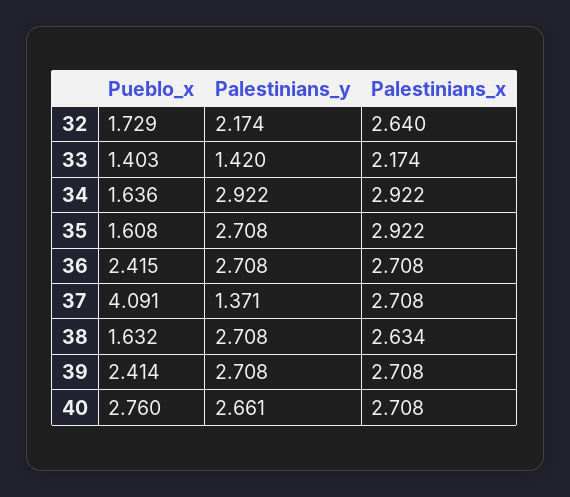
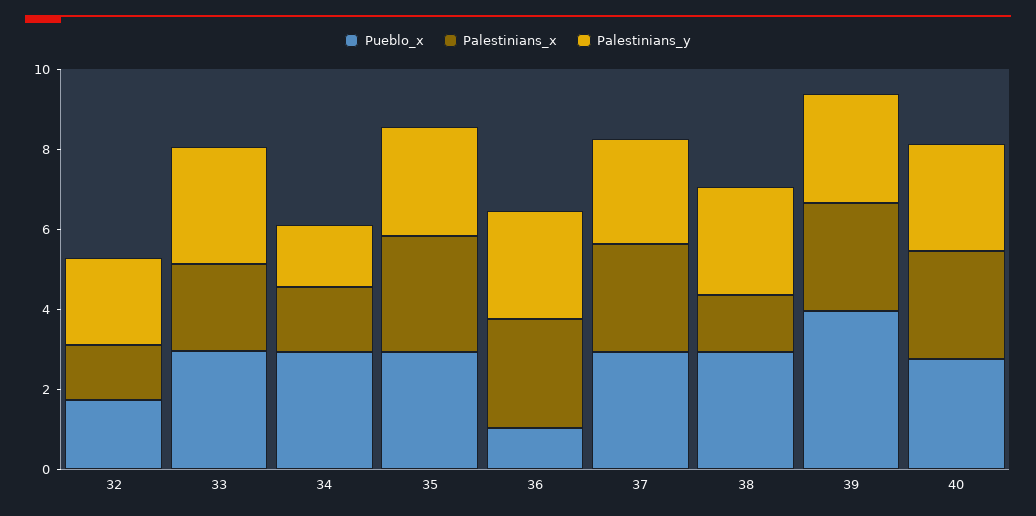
Palestinians_x, 32: 2.64 -> 1.5
Pueblo_x, 33: 1.403 -> 3
Palestinians_y, 33: 1.42 -> 3
Pueblo_x, 34: 1.636 -> 3
Palestinians_y, 34: 2.922 -> 1.5
Palestinians_x, 34: 2.922 -> 1.5
Pueblo_x, 35: 1.608 -> 3
Pueblo_x, 36: 2.415 -> 1
Pueblo_x, 37: 4.091 -> 3
Palestinians_y, 37: 1.371 -> 2.5
Pueblo_x, 38: 1.632 -> 3
Palestinians_x, 38: 2.634 -> 1.5
Pueblo_x, 39: 2.414 -> 4

